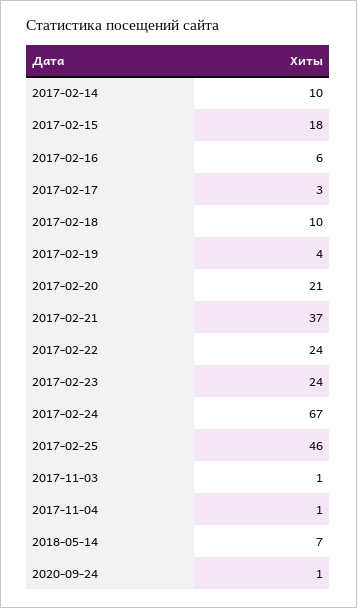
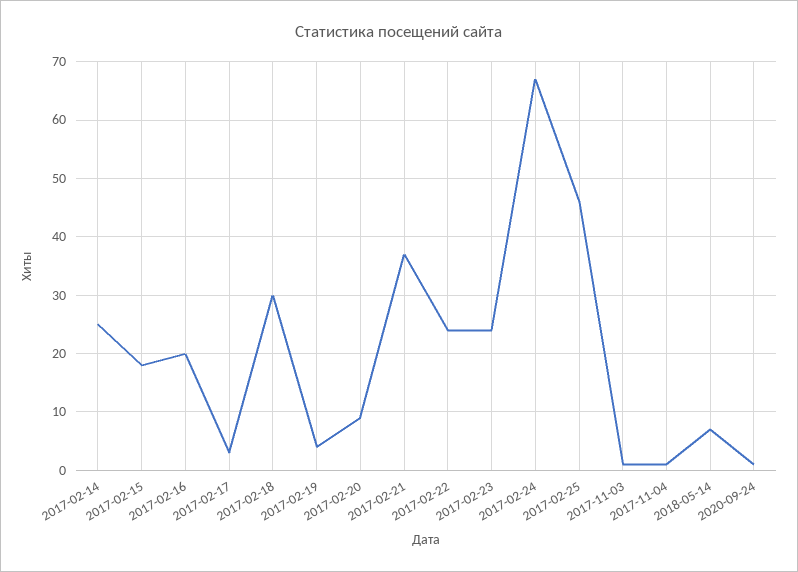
2017-02-14: 10 -> 25
2017-02-16: 6 -> 20
2017-02-18: 10 -> 30
2017-02-20: 21 -> 10

